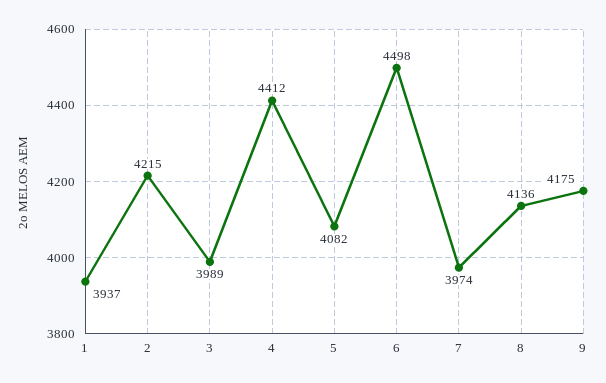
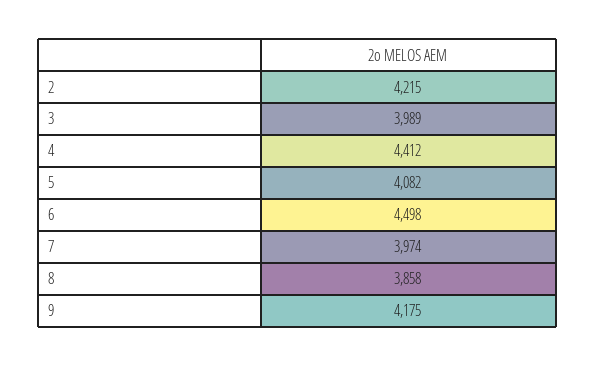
1: 3937 -> none
8: 4136 -> 3858

